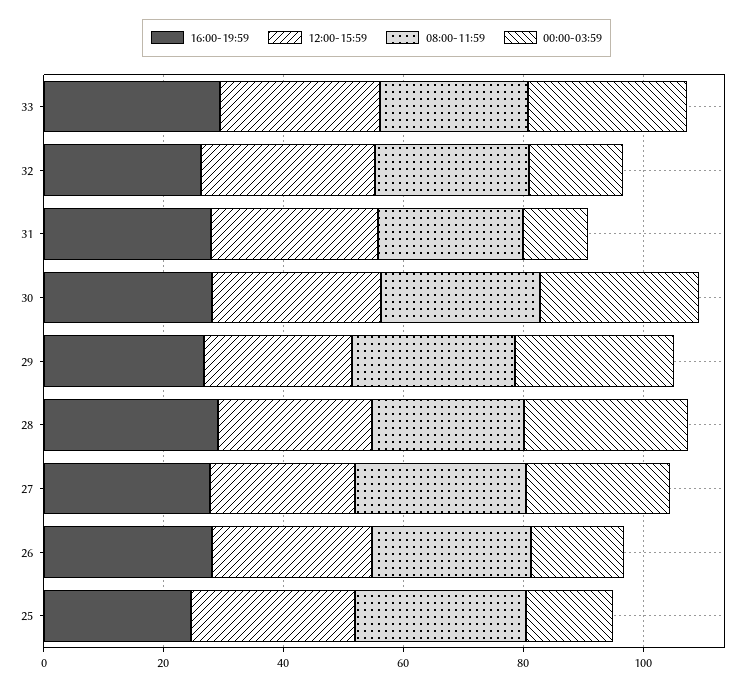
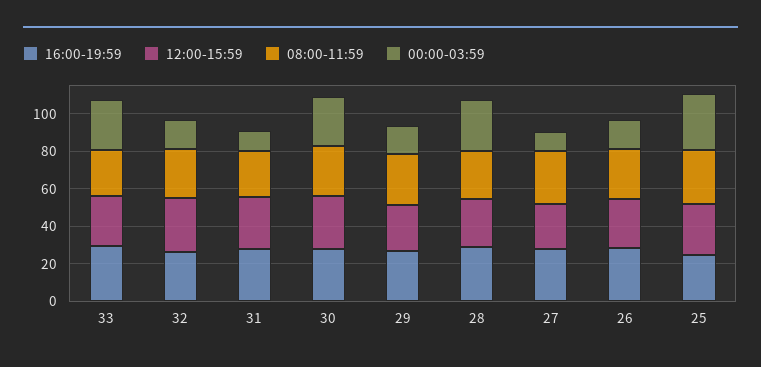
00:00-03:59, 29: 25 -> 15
00:00-03:59, 27: 25 -> 10
00:00-03:59, 25: 15 -> 30

